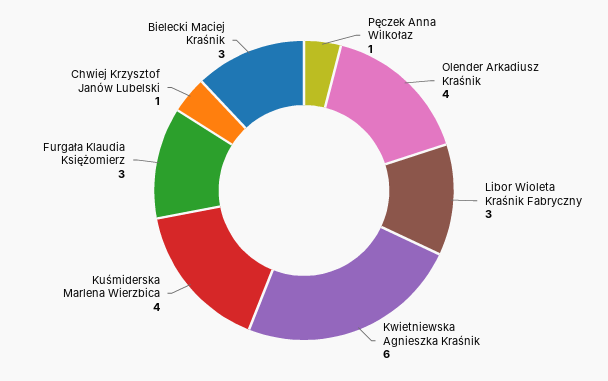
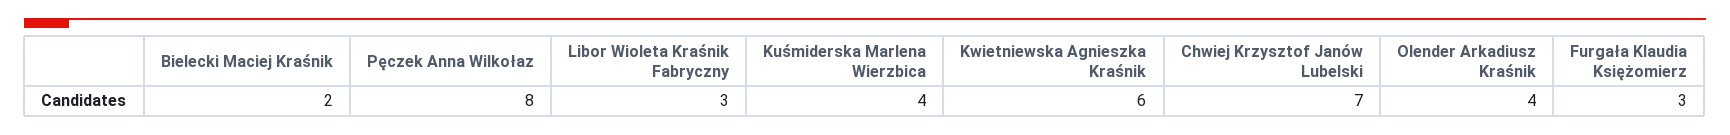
Pęczek Anna Wilkołaz: 1 -> 8
Chwiej Krzysztof Janów Lubelski: 1 -> 7
Bielecki Maciej Kraśnik: 3 -> 2

